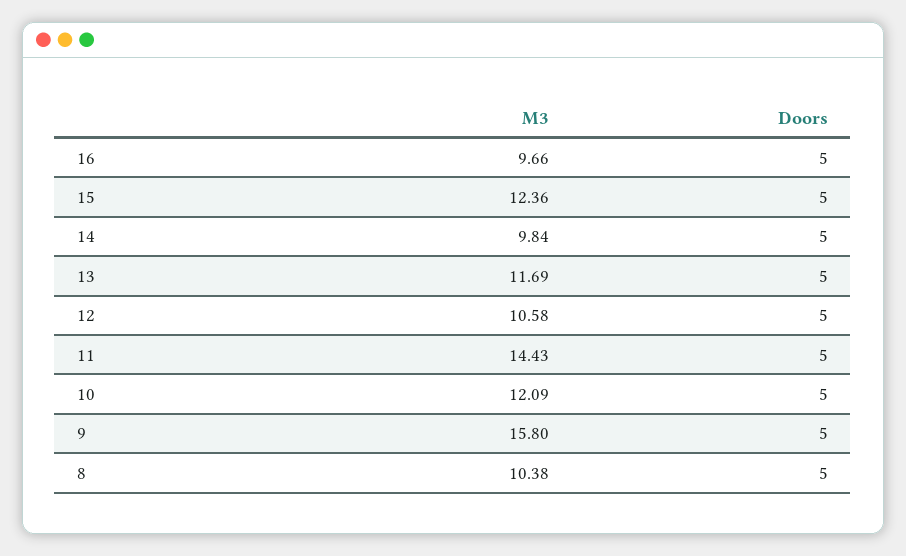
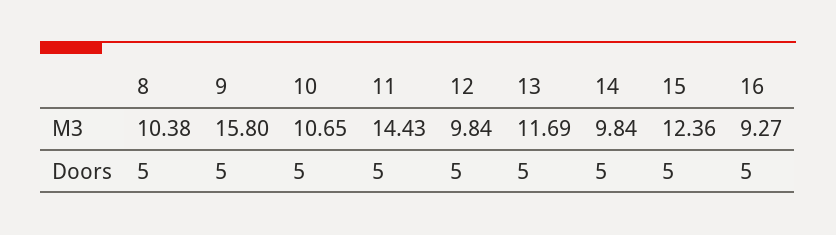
M3, 16: 9.66 -> 9.27
M3, 12: 10.58 -> 9.84
M3, 10: 12.09 -> 10.65

